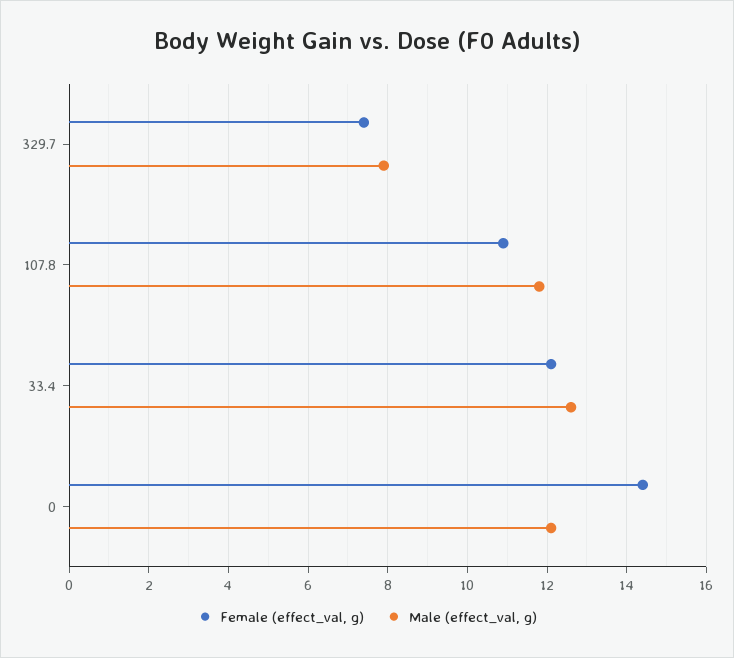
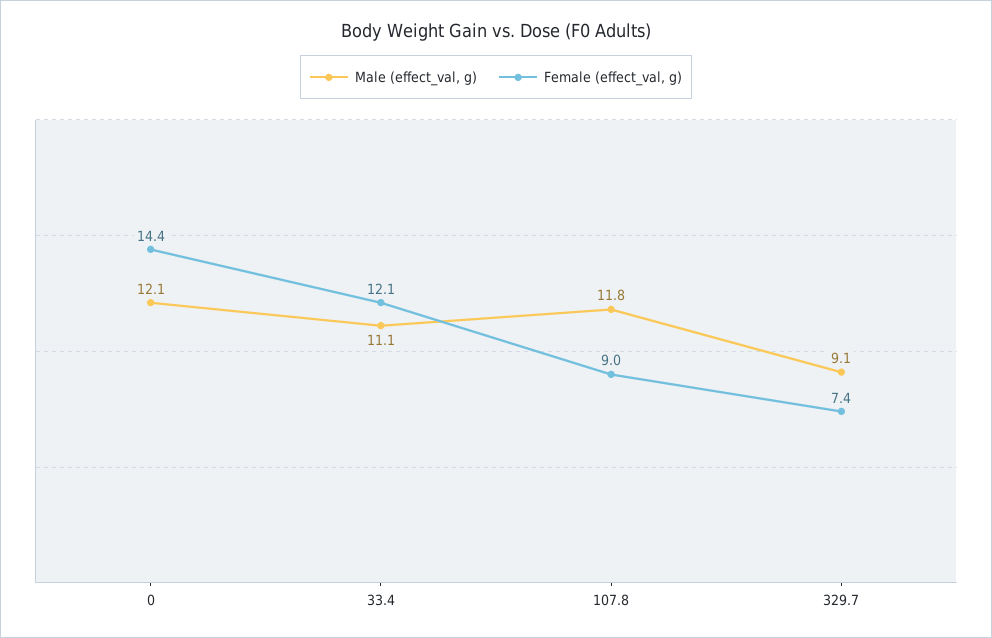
Male (effect_val, g), 329.7: 8 -> 9.1
Female (effect_val, g), 107.8: 11 -> 9
Male (effect_val, g), 33.4: 12.5 -> 11.1

